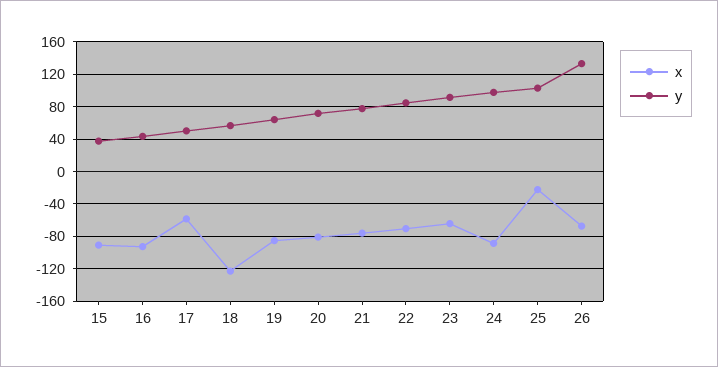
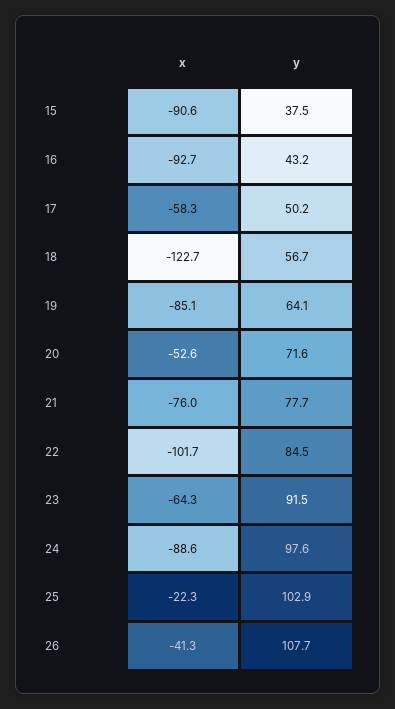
x, 20: -80 -> -52.6
x, 22: -70 -> -101.7
x, 26: -70 -> -41.3
y, 26: 130 -> 107.7

